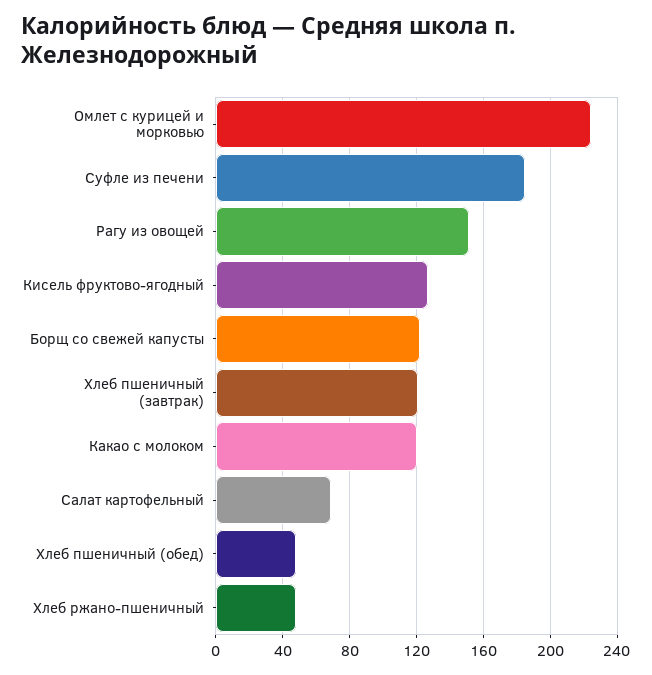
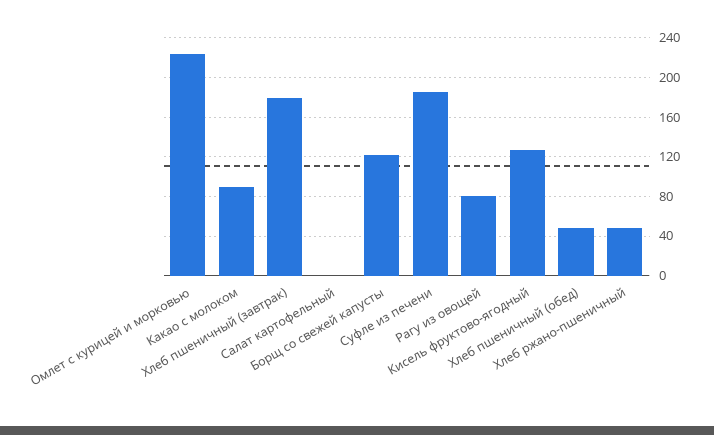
Рагу из овощей: 150 -> 80
Хлеб пшеничный (завтрак): 120 -> 180
Какао с молоком: 120 -> 90
Салат картофельный: 70 -> 0

